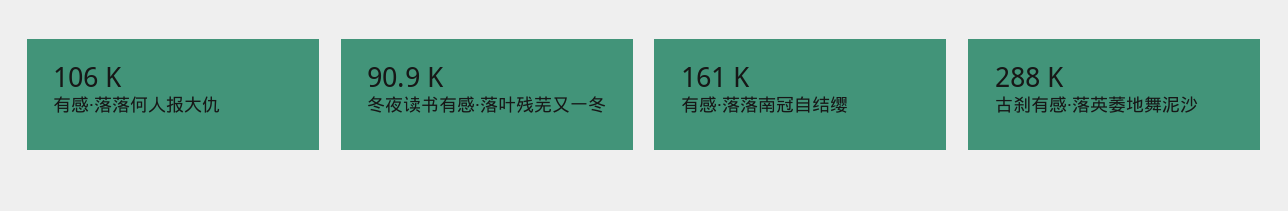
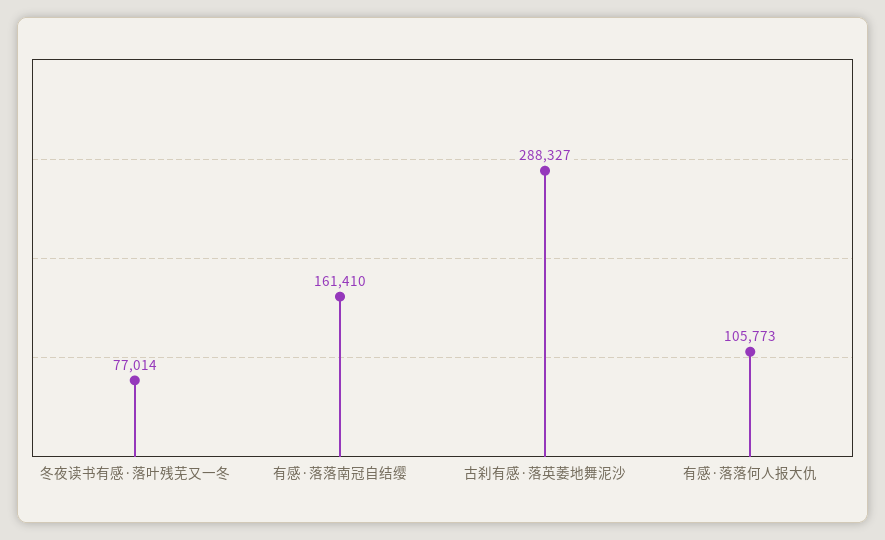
冬夜读书有感·落叶残芜又一冬: 90900 -> 77014

